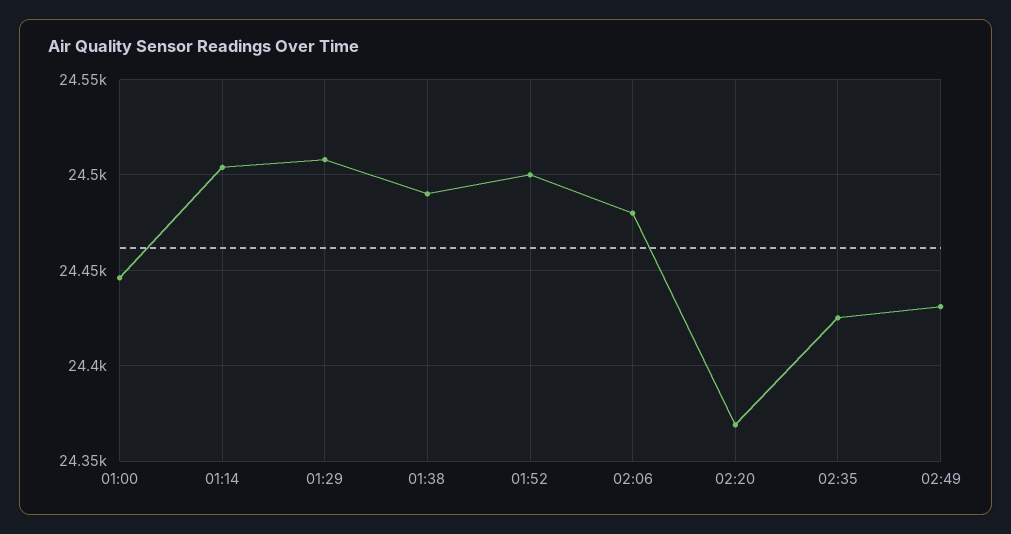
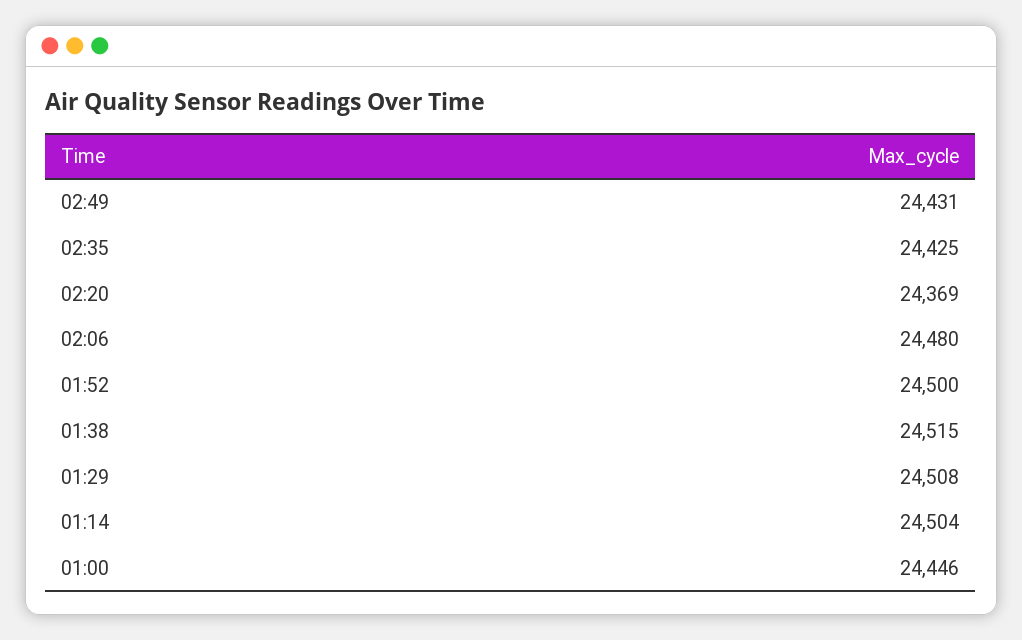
01:38: 24490 -> 24515

